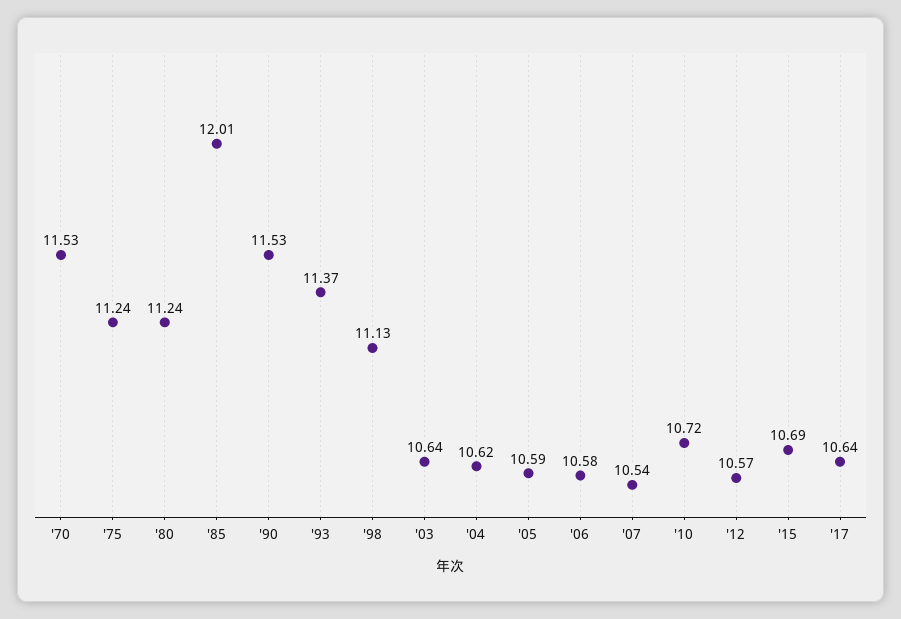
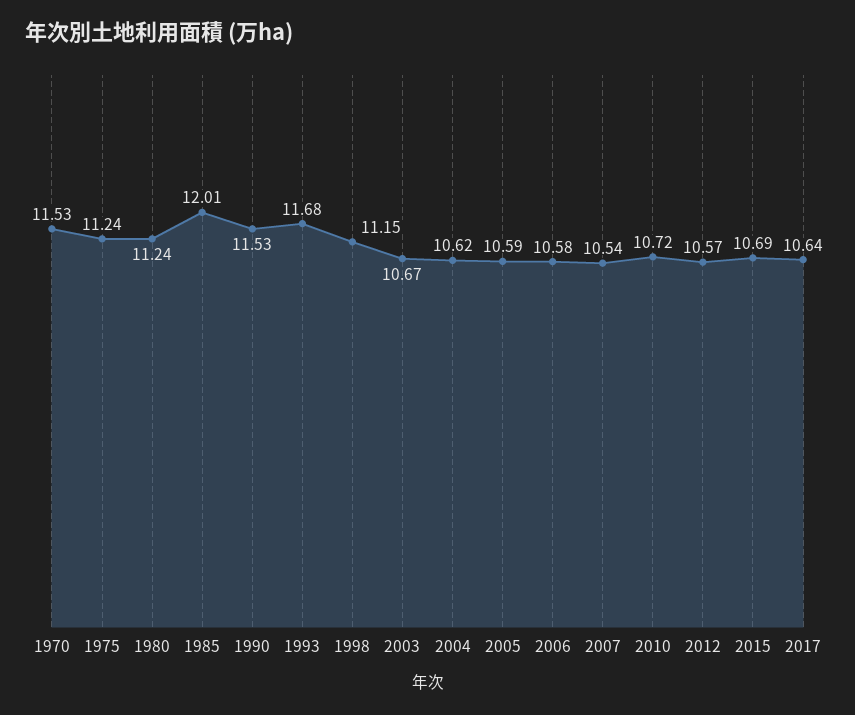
'93: 11.37 -> 11.68
'98: 11.13 -> 11.15
'03: 10.64 -> 10.67

